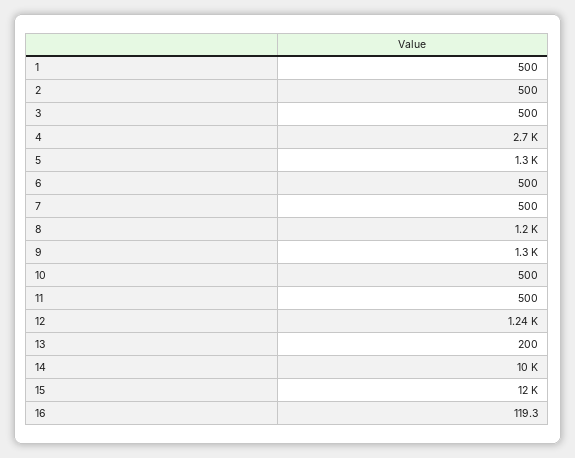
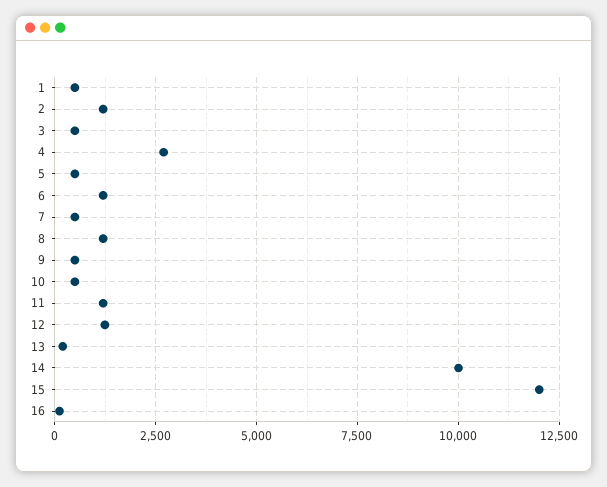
2: 500 -> 1250
5: 1300 -> 500
6: 500 -> 1250
9: 1300 -> 500
11: 500 -> 1250

